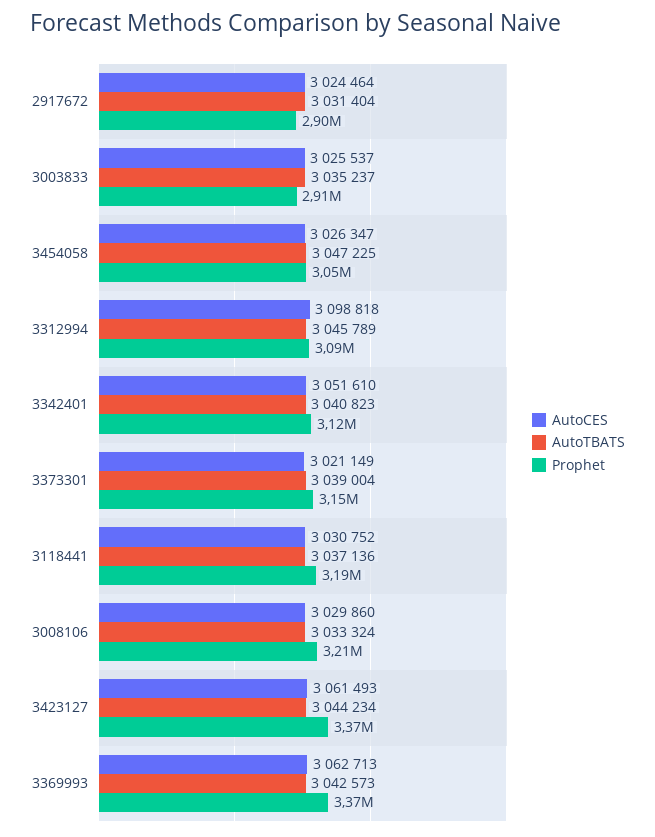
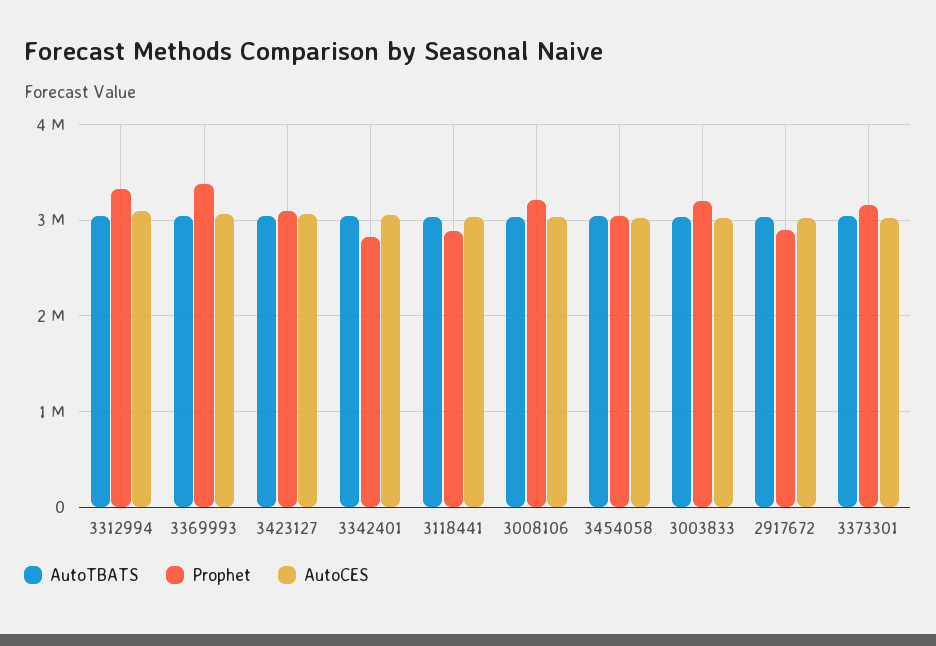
Prophet, 3003833: 2910000 -> 3200000
Prophet, 3312994: 3090000 -> 3300000
Prophet, 3342401: 3120000 -> 2800000
Prophet, 3118441: 3190000 -> 2900000
Prophet, 3423127: 3370000 -> 3100000

